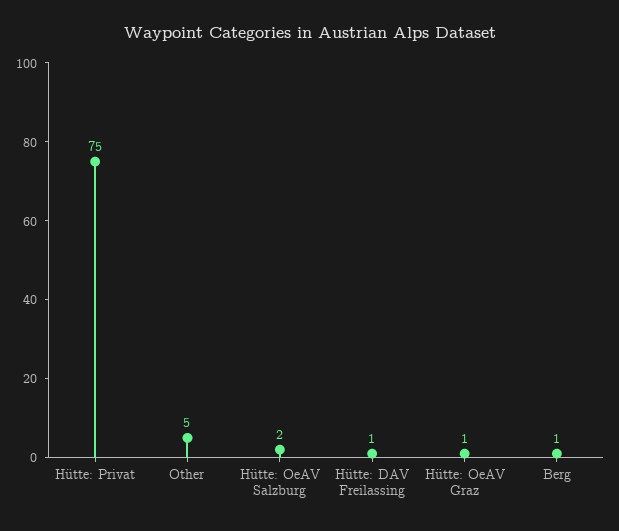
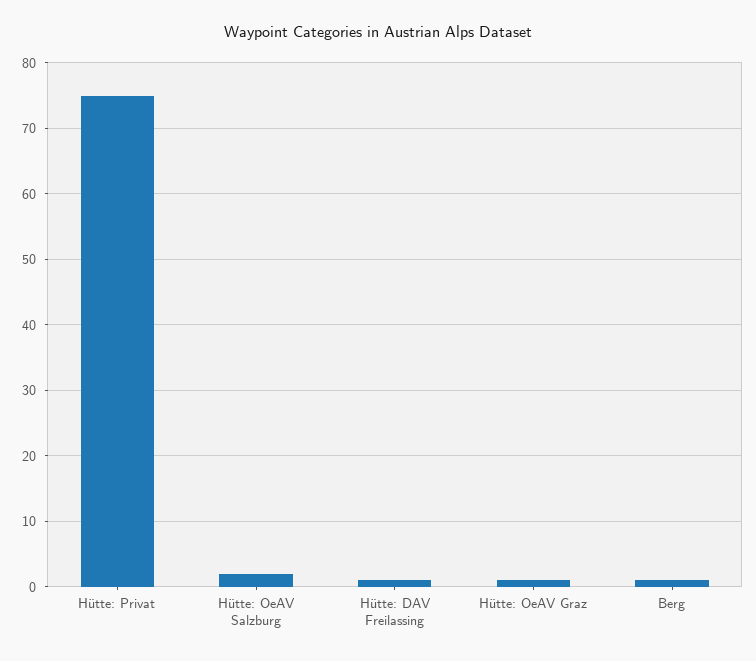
Other: 5 -> none

